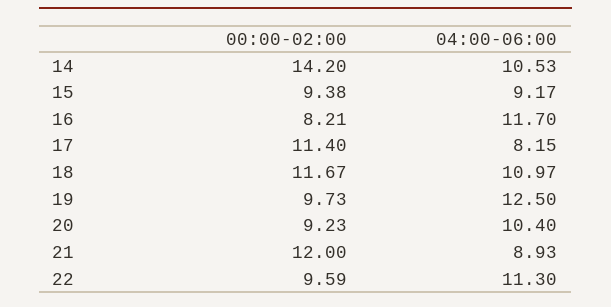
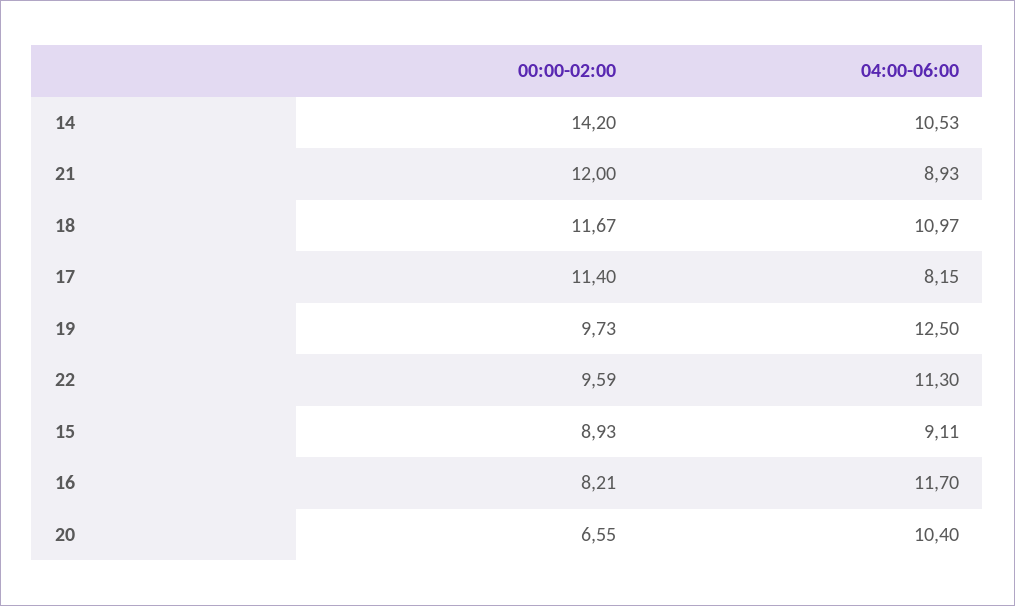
00:00-02:00, 15: 9.38 -> 8.93
04:00-06:00, 15: 9.17 -> 9.11
00:00-02:00, 20: 9.23 -> 6.55

